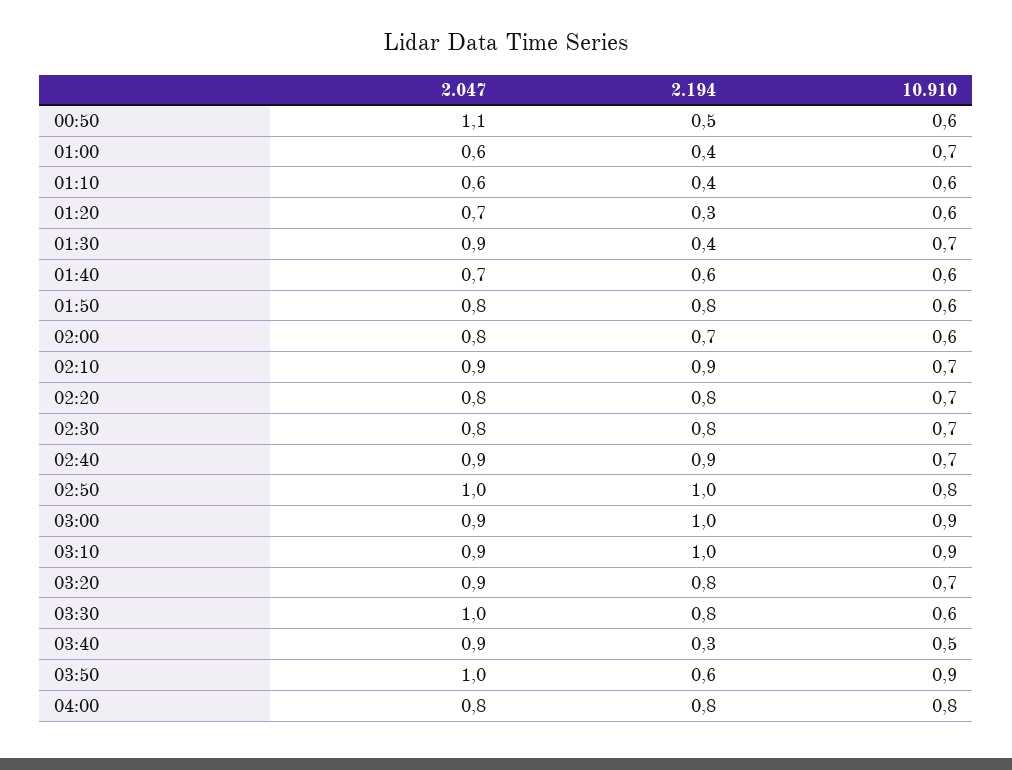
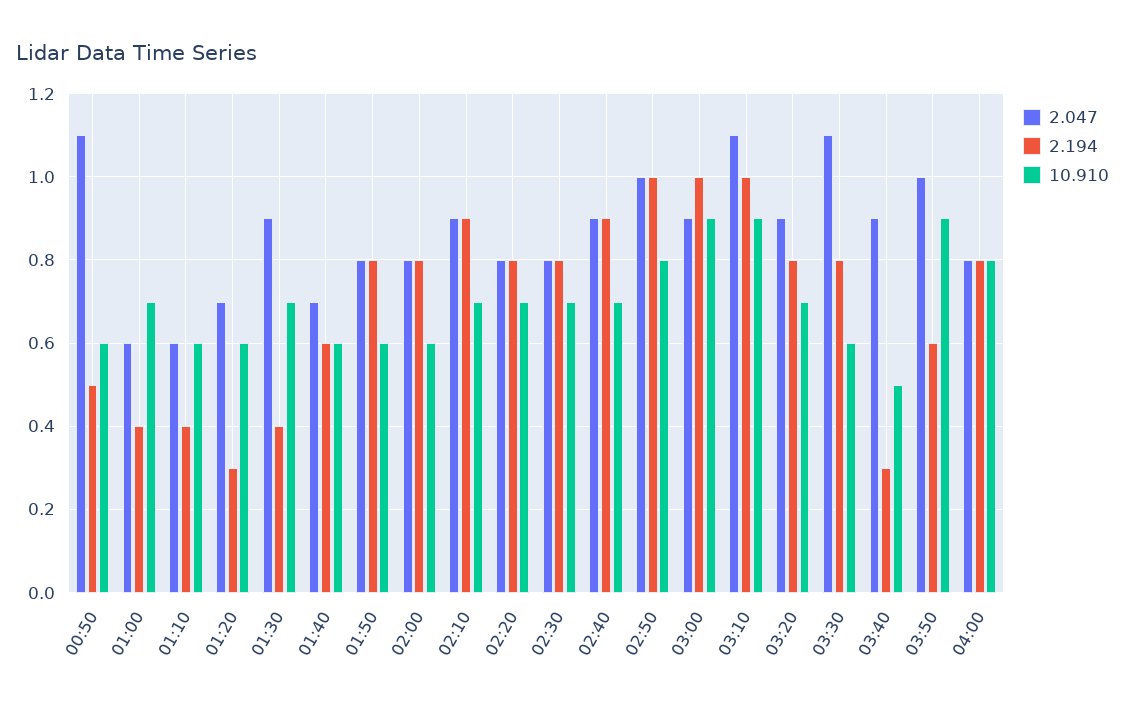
2.194, 02:00: 0.7 -> 0.8
2.047, 03:10: 0.9 -> 1.1
2.047, 03:30: 1 -> 1.1

